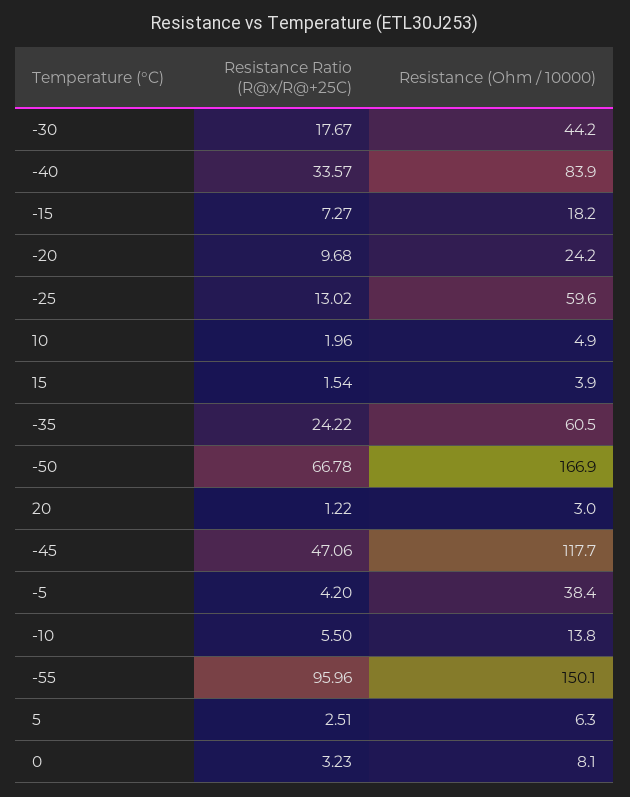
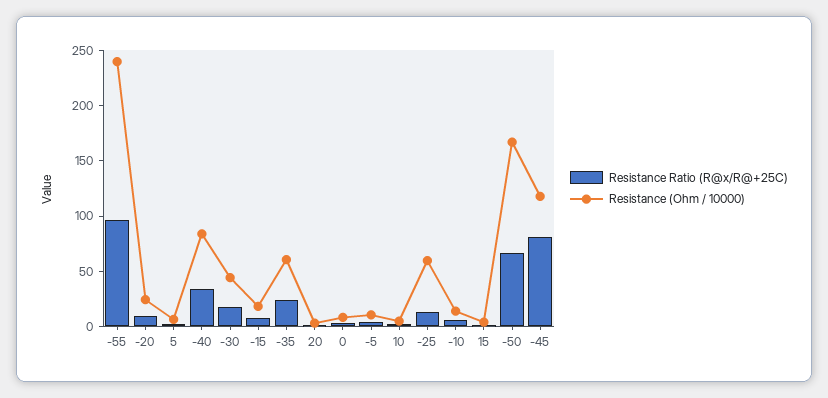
Resistance Ratio (R@x/R@+25C), -45: 47.06 -> 80
Resistance (Ohm / 10000), -5: 38.4 -> 10
Resistance (Ohm / 10000), -55: 150.1 -> 240

